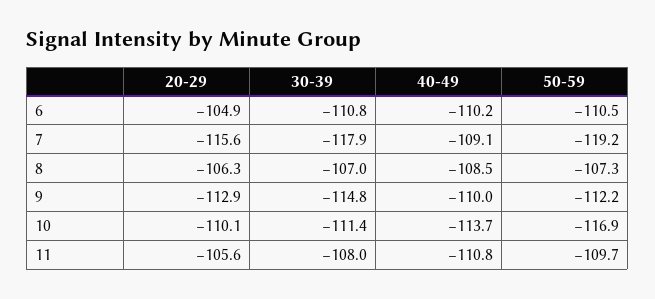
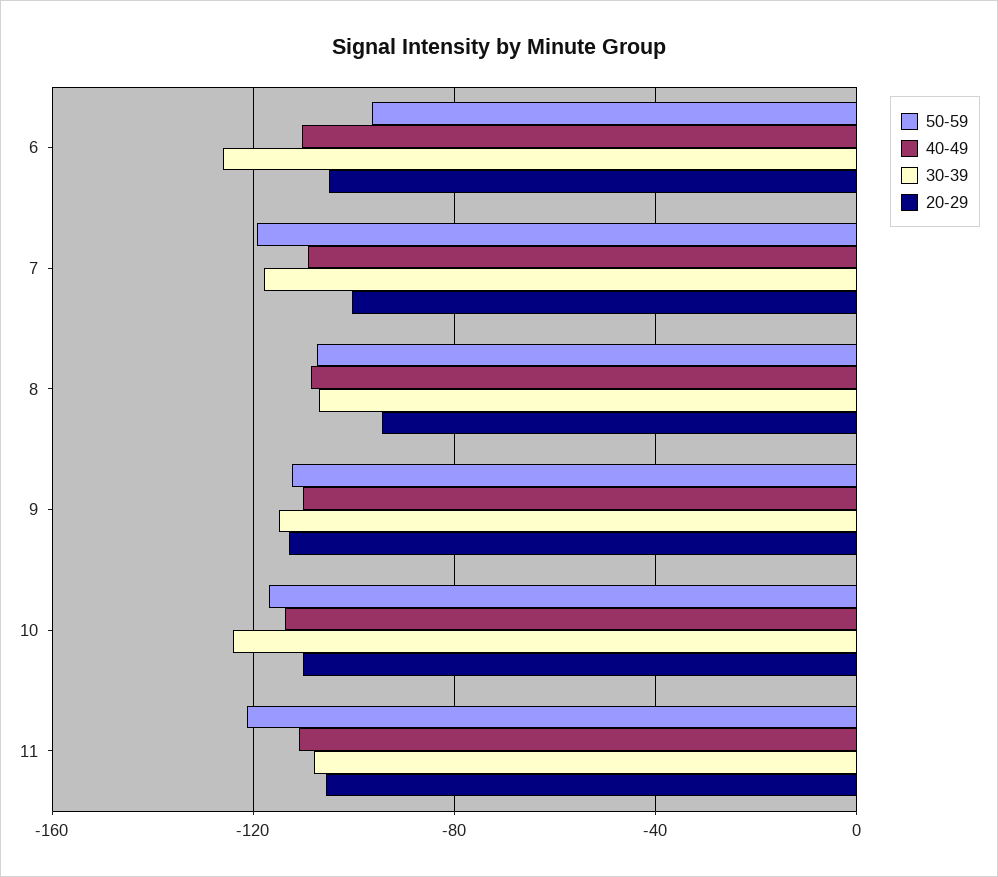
30-39, 6: -110.8 -> -125
50-59, 6: -110.5 -> -95
20-29, 7: -115.6 -> -100
20-29, 8: -106.3 -> -95
30-39, 10: -111.4 -> -125
50-59, 11: -109.7 -> -120

